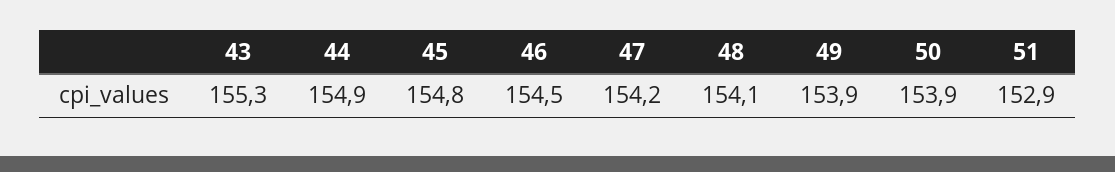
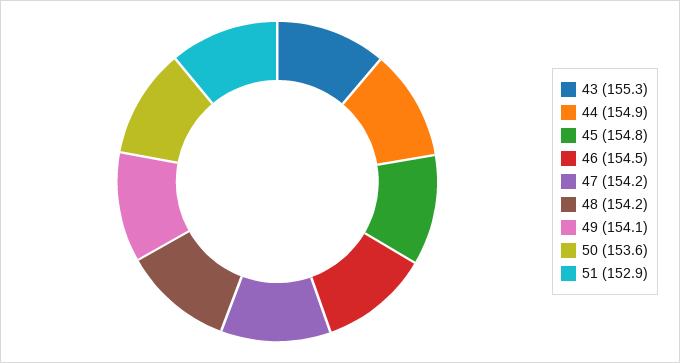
48: 154.1 -> 154.2
49: 153.9 -> 154.1
50: 153.9 -> 153.6

